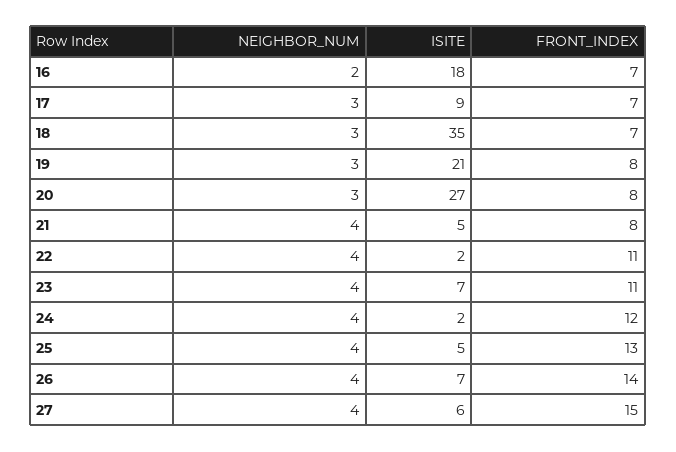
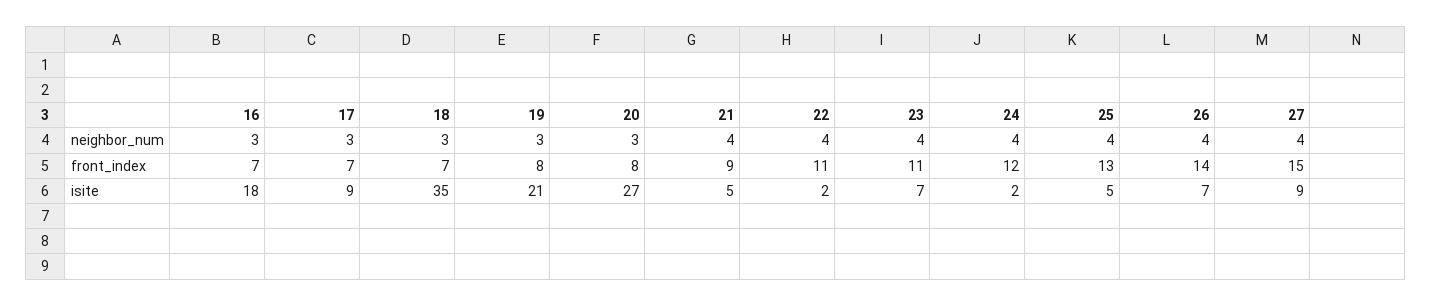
NEIGHBOR_NUM, 16: 2 -> 3
FRONT_INDEX, 21: 8 -> 9
ISITE, 27: 6 -> 9

